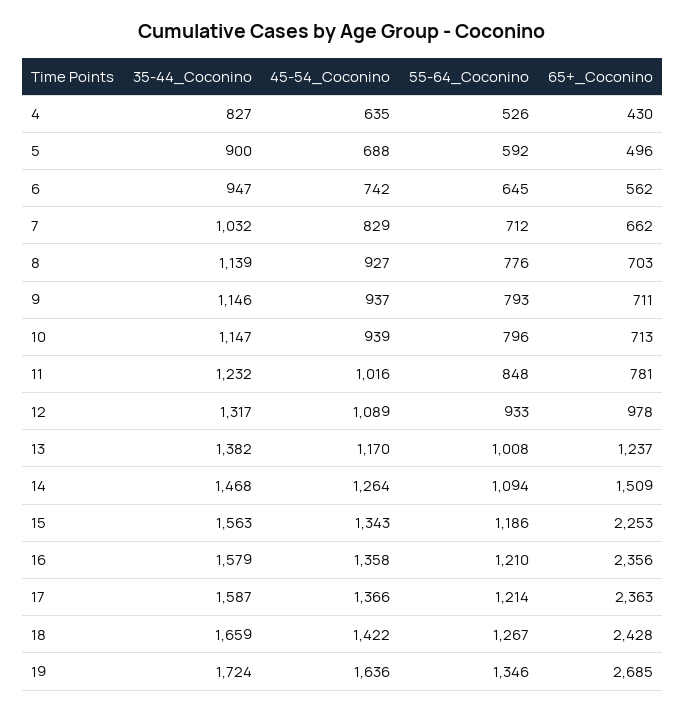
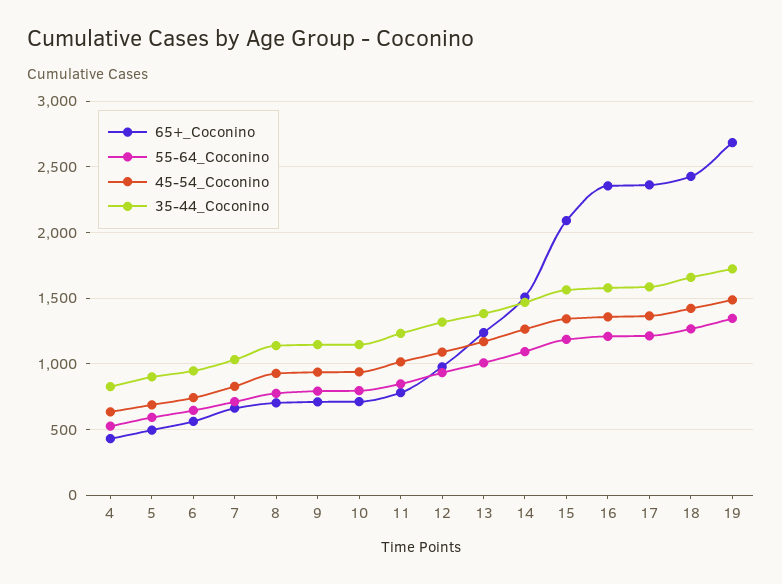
65+_Coconino, 15: 2253 -> 2100
45-54_Coconino, 19: 1636 -> 1500

